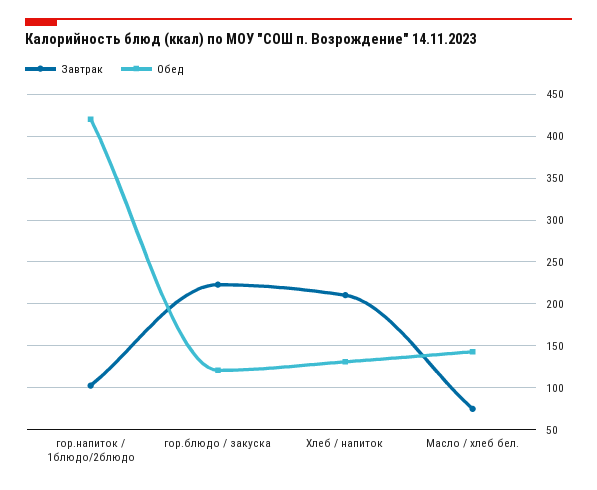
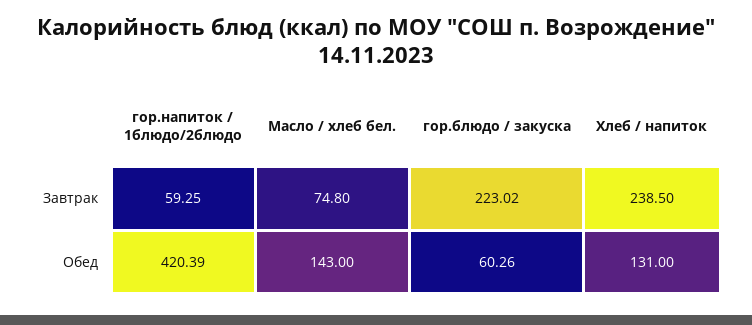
Завтрак, гор.напиток / 1блюдо/2блюдо: 100 -> 59.25
Обед, гор.блюдо / закуска: 120 -> 60.26
Завтрак, Хлеб / напиток: 210 -> 238.5

